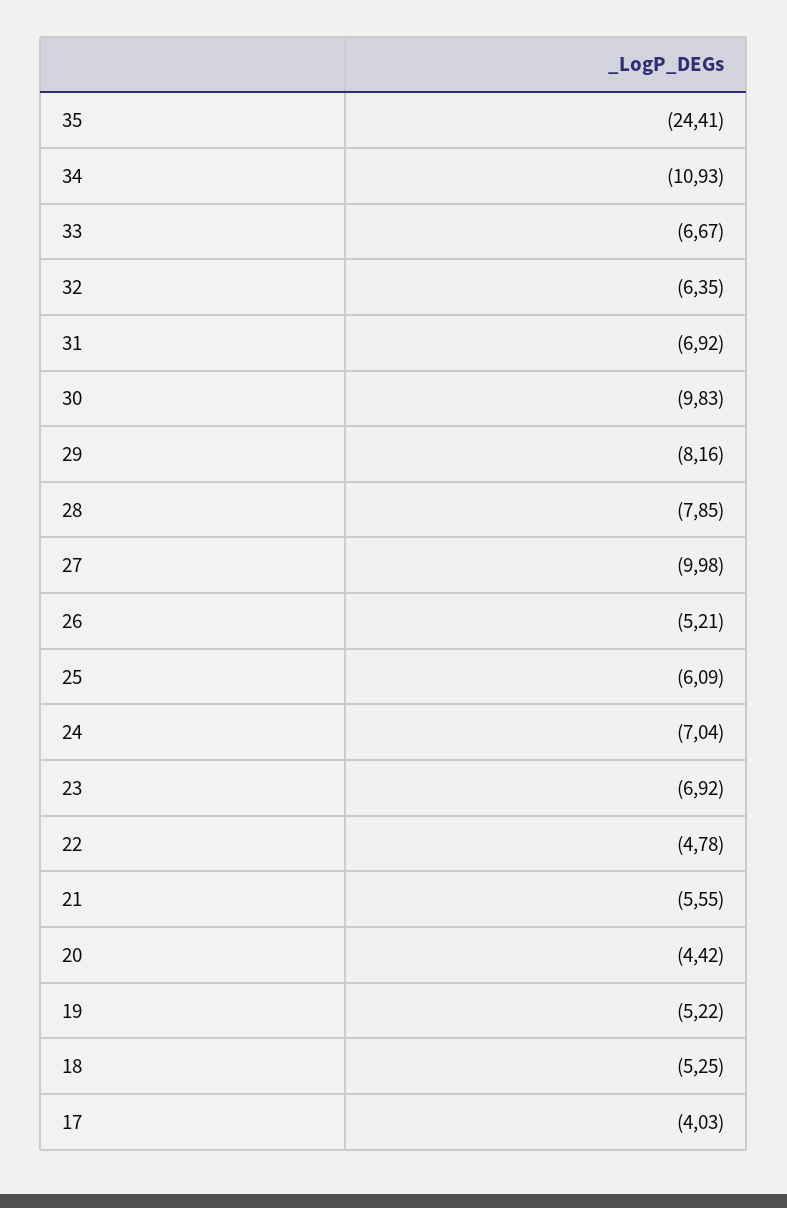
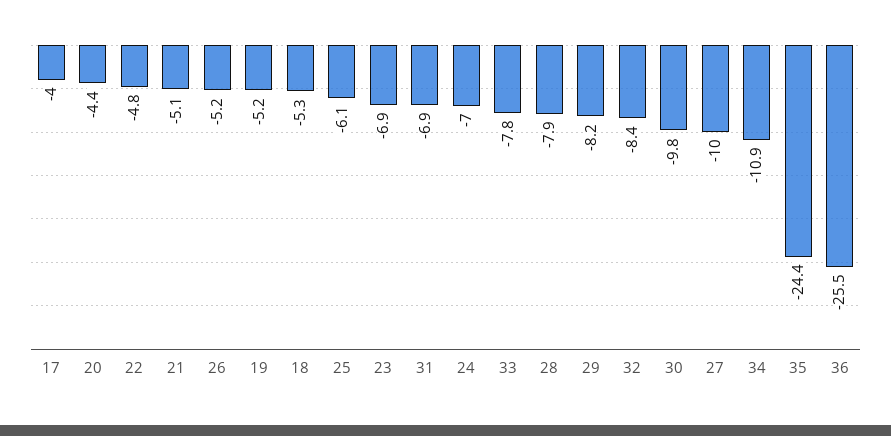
33: -6.67 -> -7.8
32: -6.35 -> -8.4
21: -5.55 -> -5.1
36: none -> -25.5

